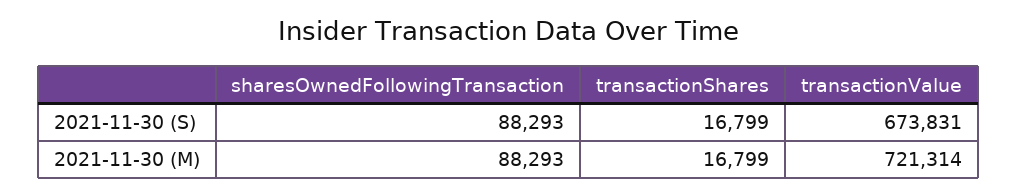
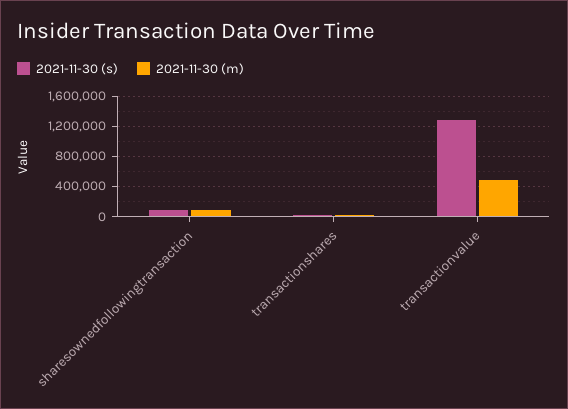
2021-11-30 (S), transactionValue: 673831 -> 1300000
2021-11-30 (M), transactionValue: 721314 -> 500000

